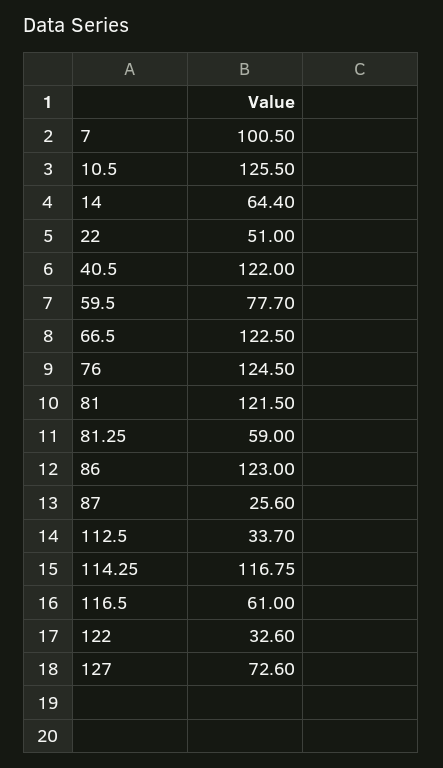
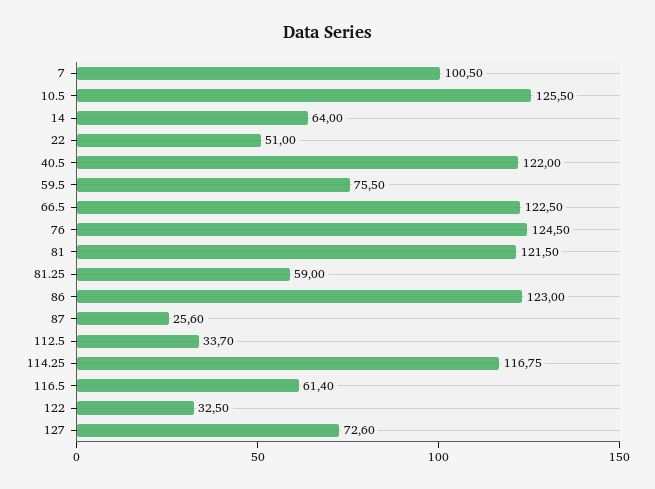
14: 64.4 -> 64
59.5: 77.7 -> 75.5
116.5: 61 -> 61.4
122: 32.6 -> 32.5

